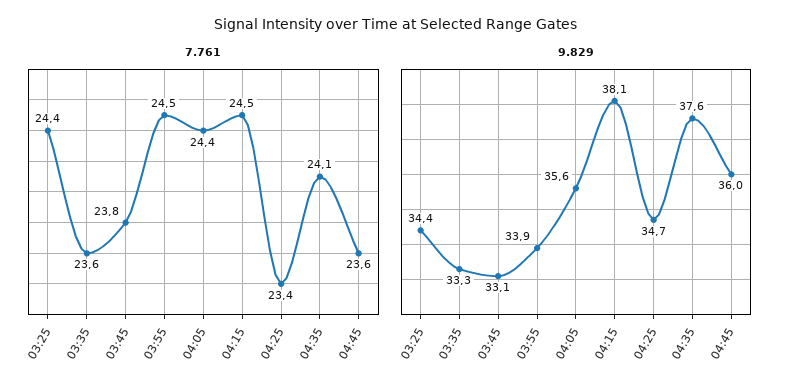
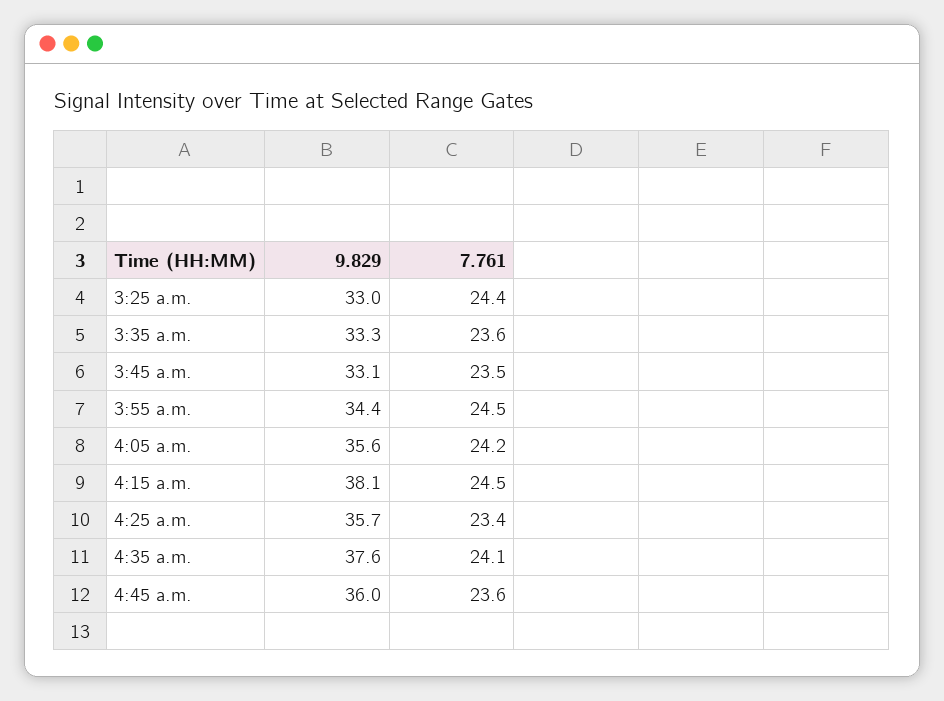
7.761, 03:45: 23.8 -> 23.5
7.761, 04:05: 24.4 -> 24.2
9.829, 03:25: 34.4 -> 33
9.829, 03:55: 33.9 -> 34.4
9.829, 04:25: 34.7 -> 35.7

